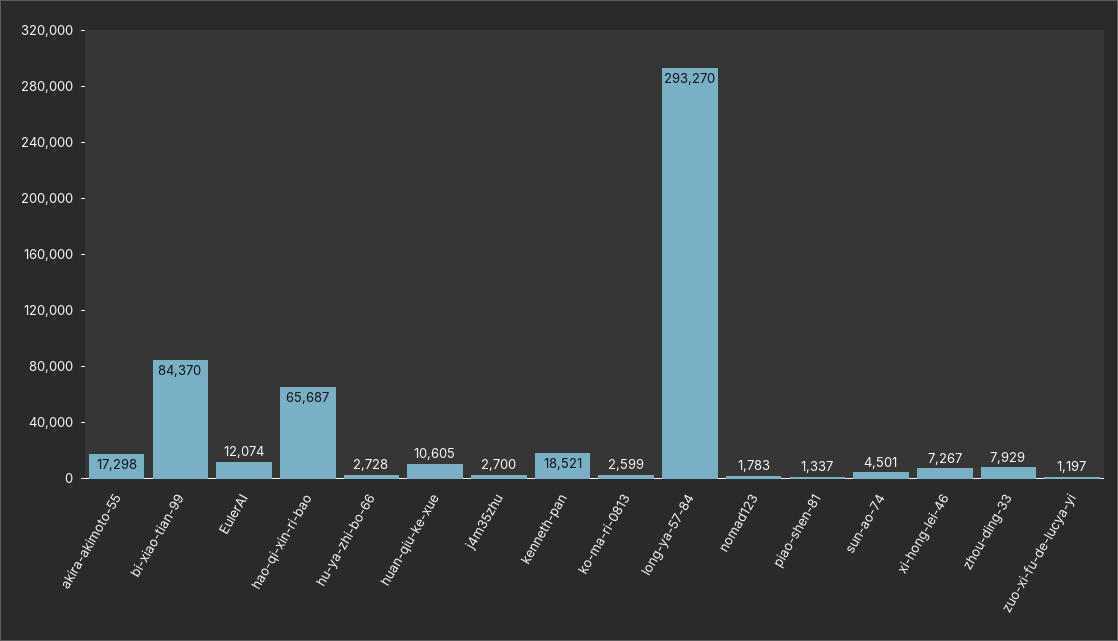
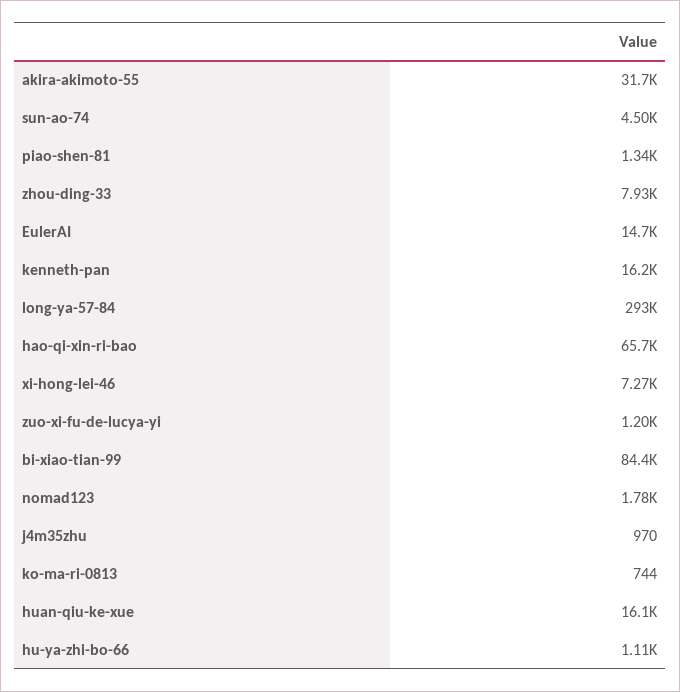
akira-akimoto-55: 17298 -> 31700
EulerAI: 12074 -> 14700
hu-ya-zhi-bo-66: 2728 -> 1110
huan-qiu-ke-xue: 10605 -> 16100
j4m35zhu: 2700 -> 970
kenneth-pan: 18521 -> 16200
ko-ma-ri-0813: 2599 -> 744

